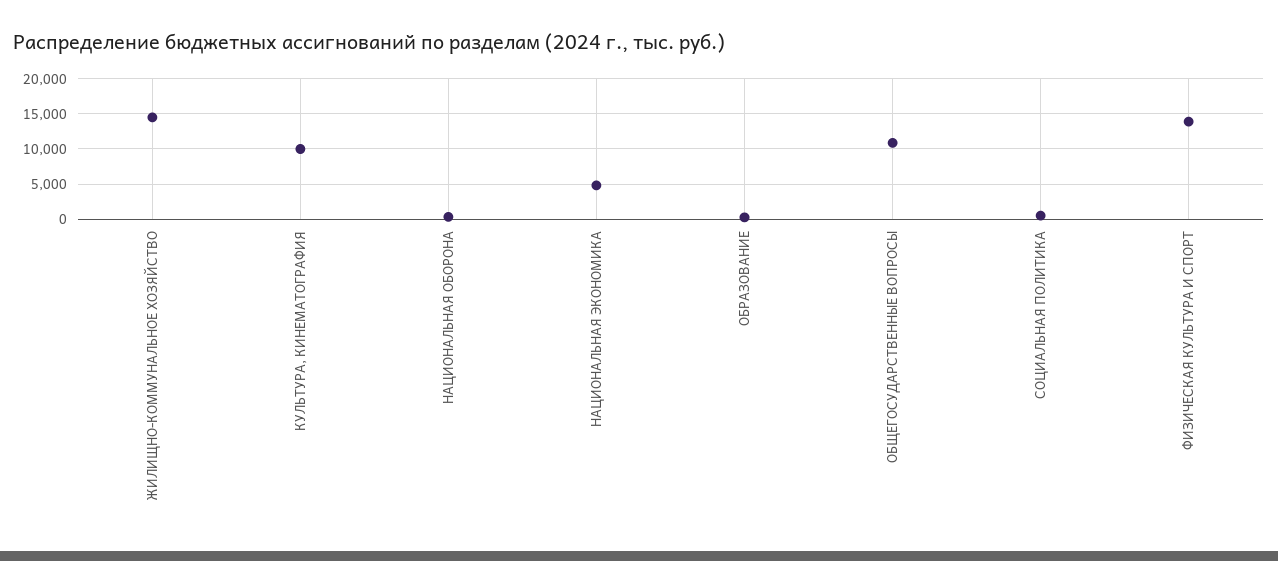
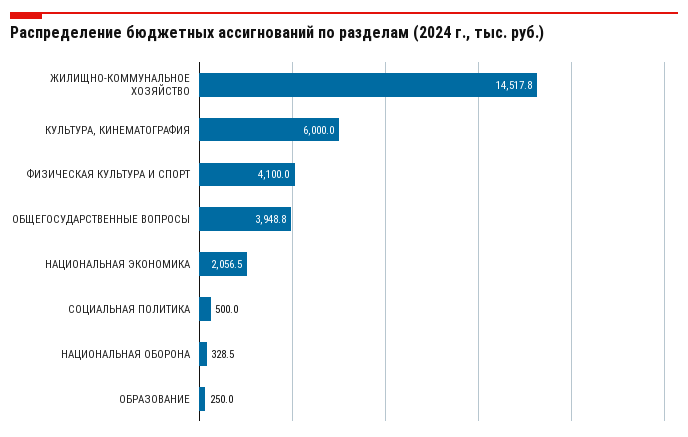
КУЛЬТУРА, КИНЕМАТОГРАФИЯ: 10000 -> 6000
НАЦИОНАЛЬНАЯ ЭКОНОМИКА: 5000 -> 2056.5
ОБЩЕГОСУДАРСТВЕННЫЕ ВОПРОСЫ: 11000 -> 3948.8
ФИЗИЧЕСКАЯ КУЛЬТУРА И СПОРТ: 14000 -> 4100

